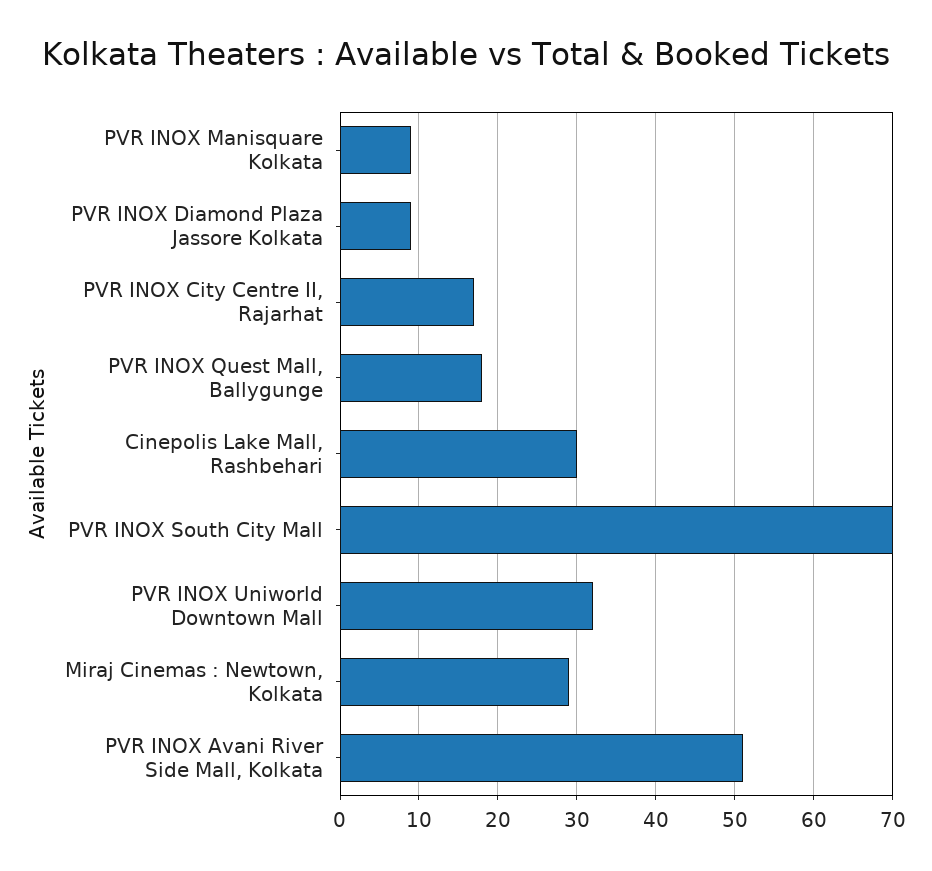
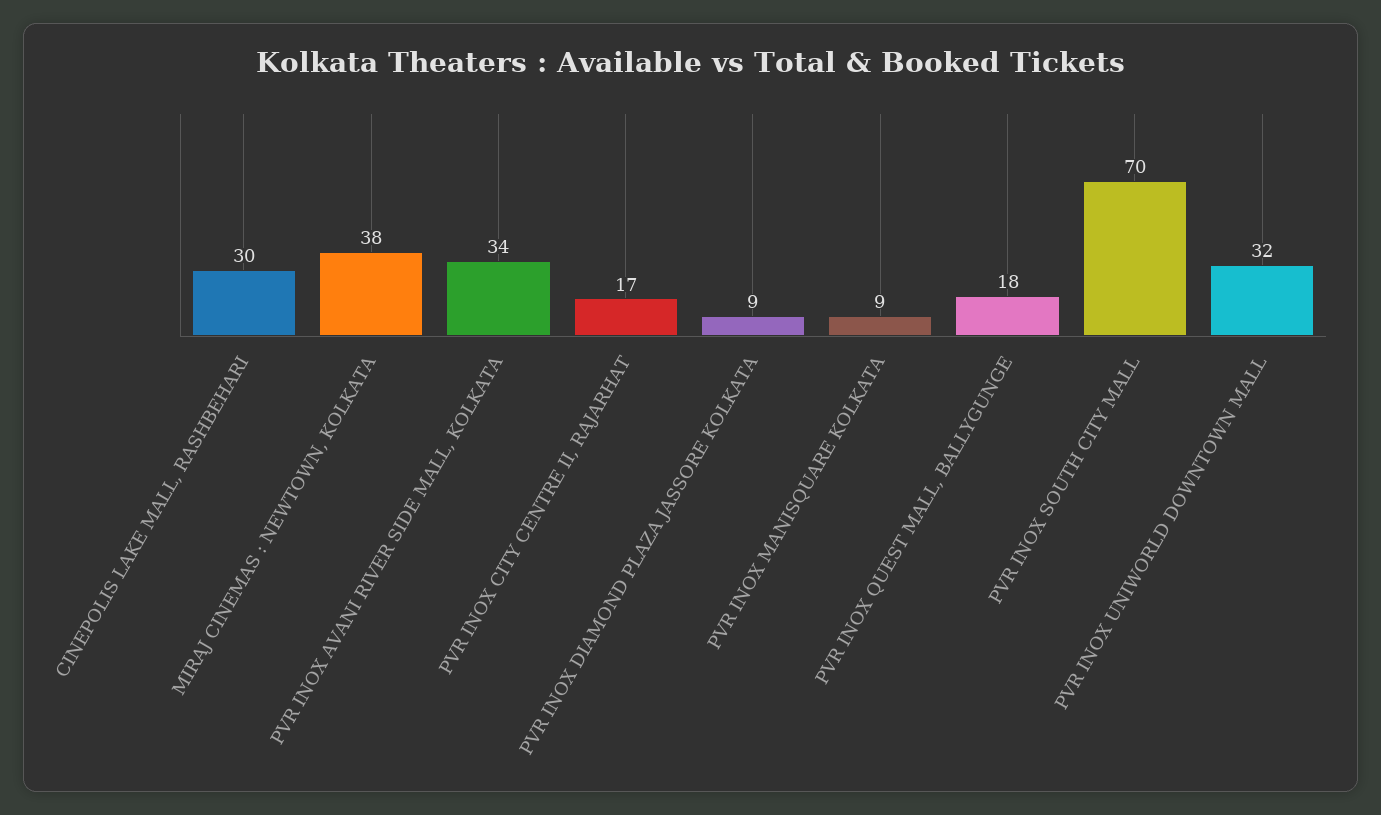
Miraj Cinemas : Newtown, Kolkata: 29 -> 38
PVR INOX Avani River Side Mall, Kolkata: 51 -> 34

